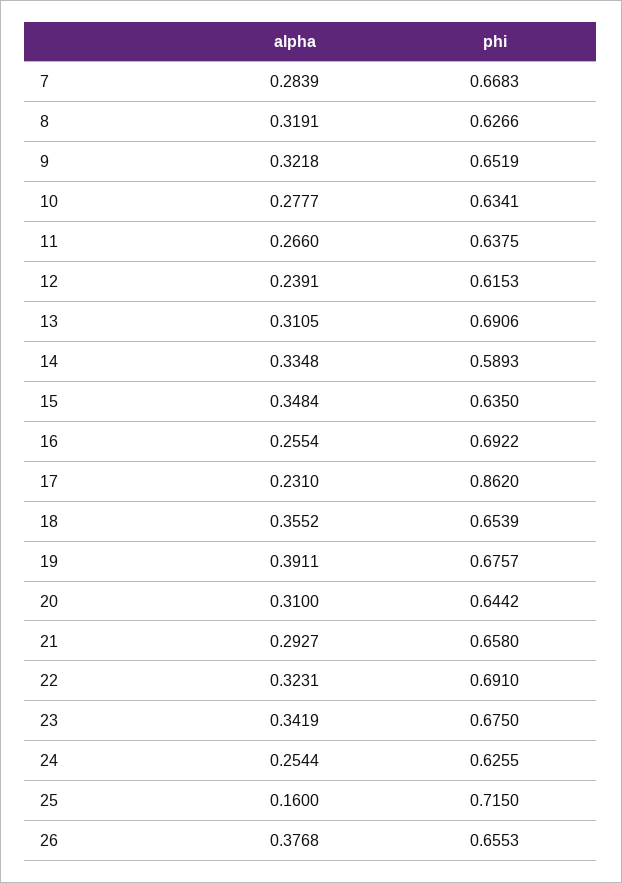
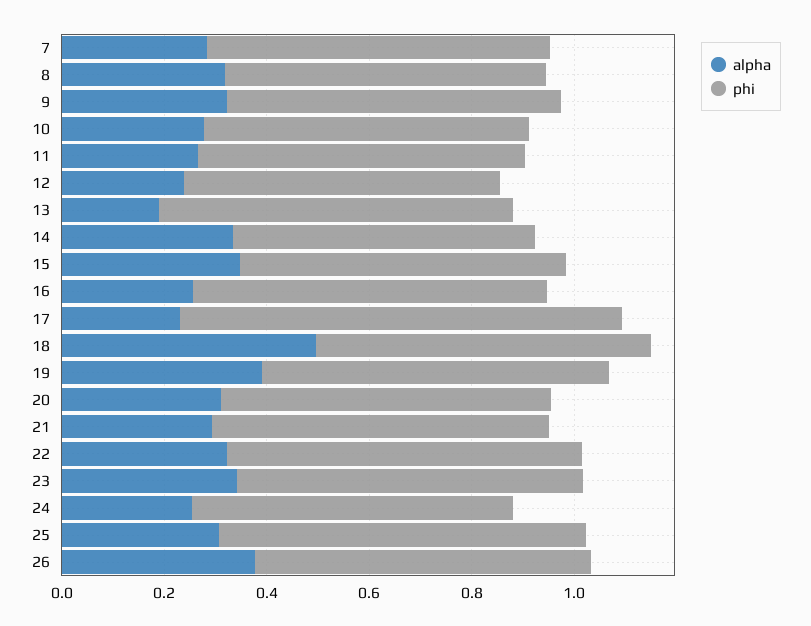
alpha, 13: 0.3105 -> 0.2
alpha, 18: 0.3552 -> 0.5
alpha, 25: 0.16 -> 0.3

